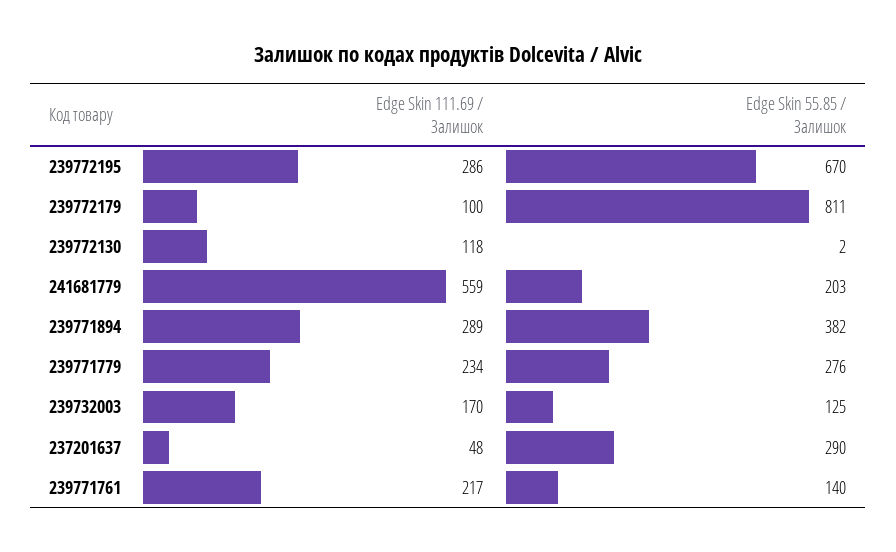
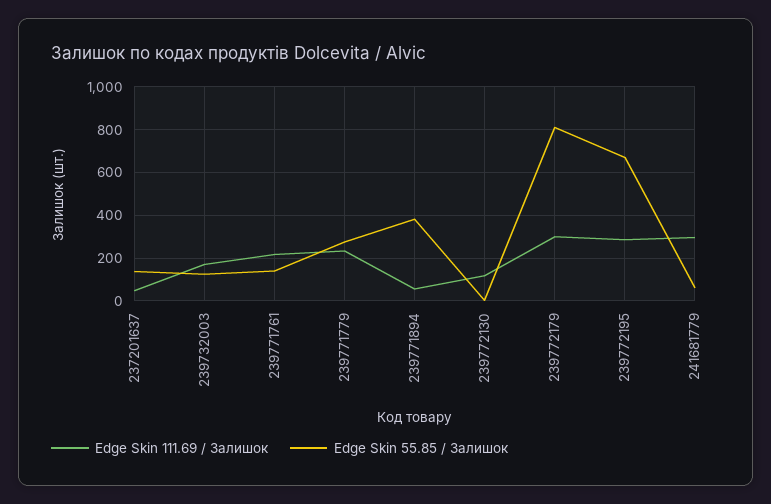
Edge Skin 111.69 / Залишок, 239772179: 100 -> 300
Edge Skin 111.69 / Залишок, 241681779: 559 -> 300
Edge Skin 55.85 / Залишок, 241681779: 203 -> 50
Edge Skin 111.69 / Залишок, 239771894: 289 -> 50
Edge Skin 55.85 / Залишок, 237201637: 290 -> 150

